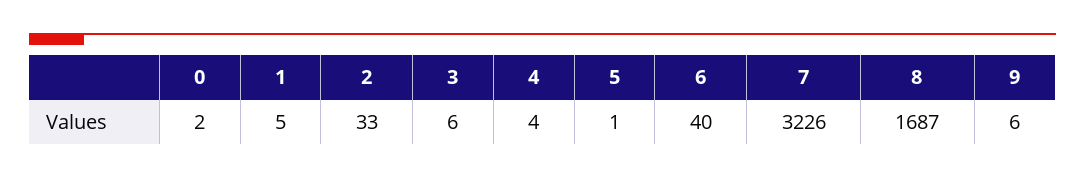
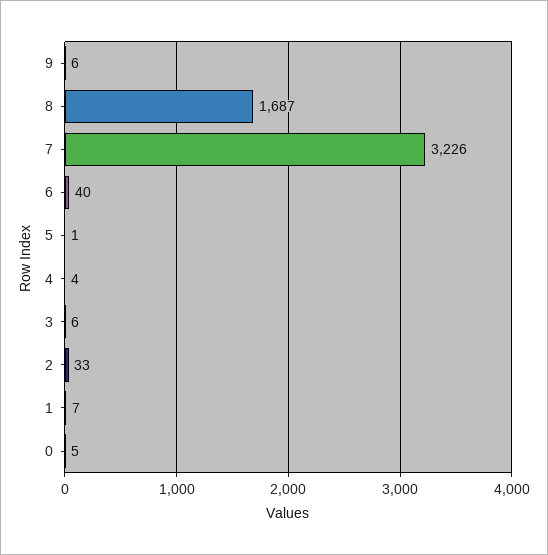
0: 2 -> 5
1: 5 -> 7

